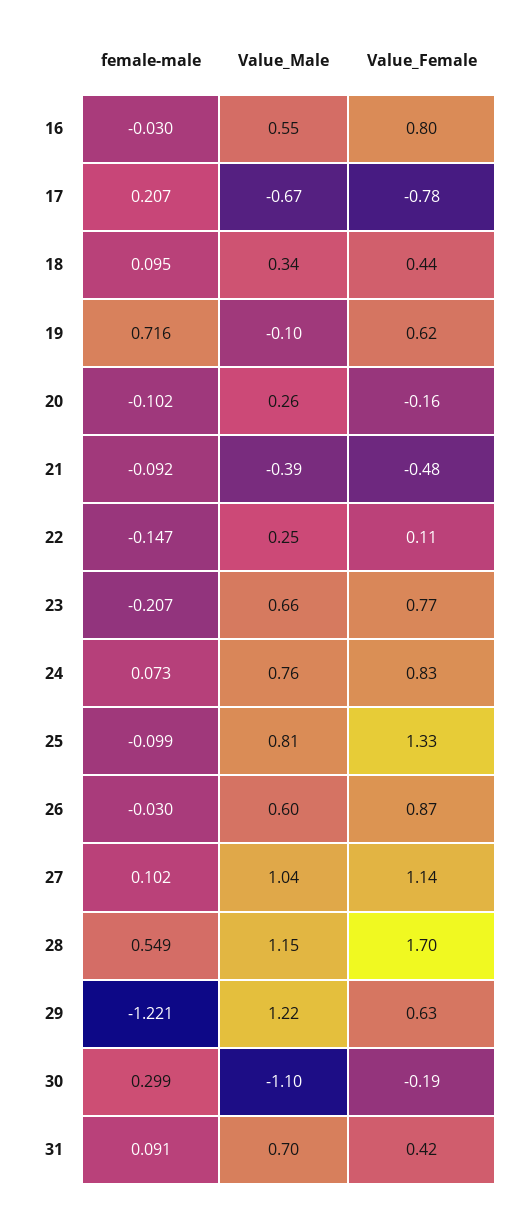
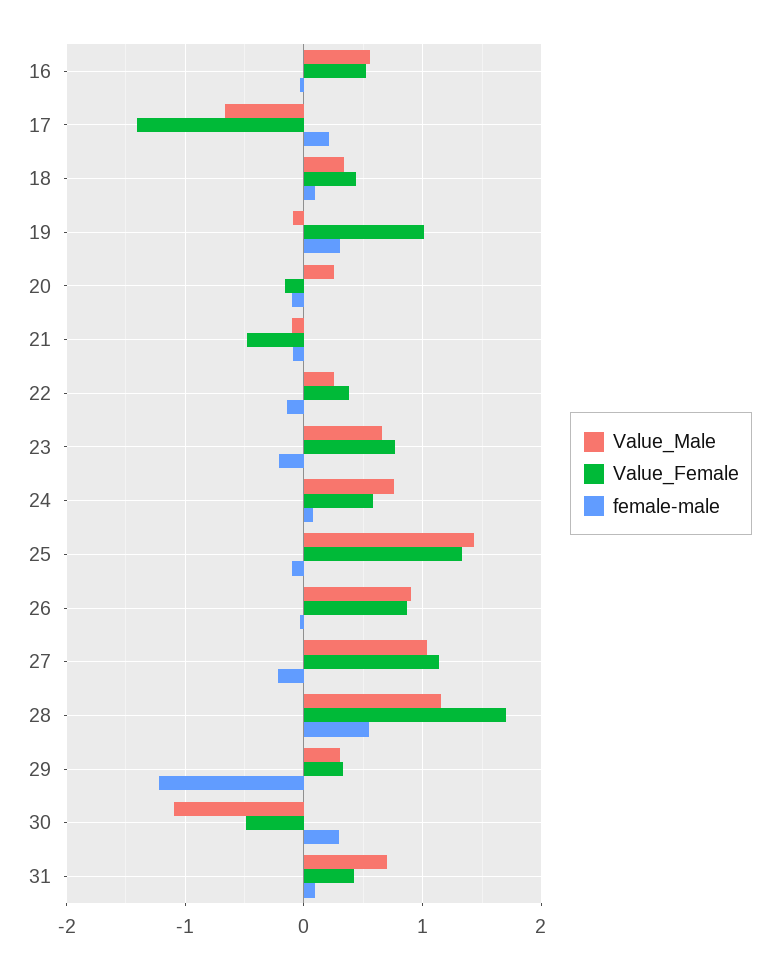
Value_Female, 16: 0.8 -> 0.5
Value_Female, 17: -0.78 -> -1.4
female-male, 19: 0.716 -> 0.3
Value_Female, 19: 0.62 -> 1
Value_Male, 21: -0.39 -> -0.1
Value_Female, 22: 0.11 -> 0.4
Value_Female, 24: 0.83 -> 0.6
Value_Male, 25: 0.81 -> 1.4
Value_Male, 26: 0.6 -> 0.9
female-male, 27: 0.102 -> -0.2
Value_Male, 29: 1.22 -> 0.3
Value_Female, 29: 0.63 -> 0.3
Value_Female, 30: -0.19 -> -0.5

